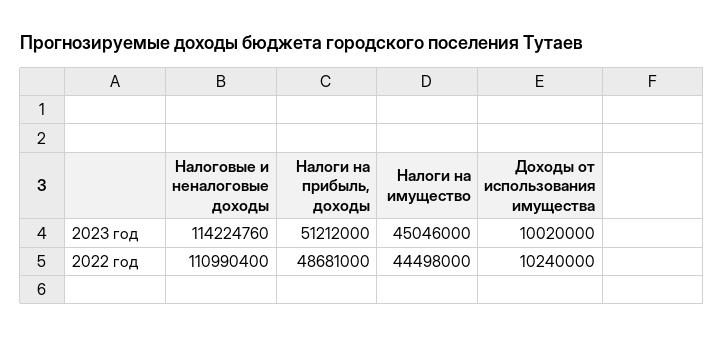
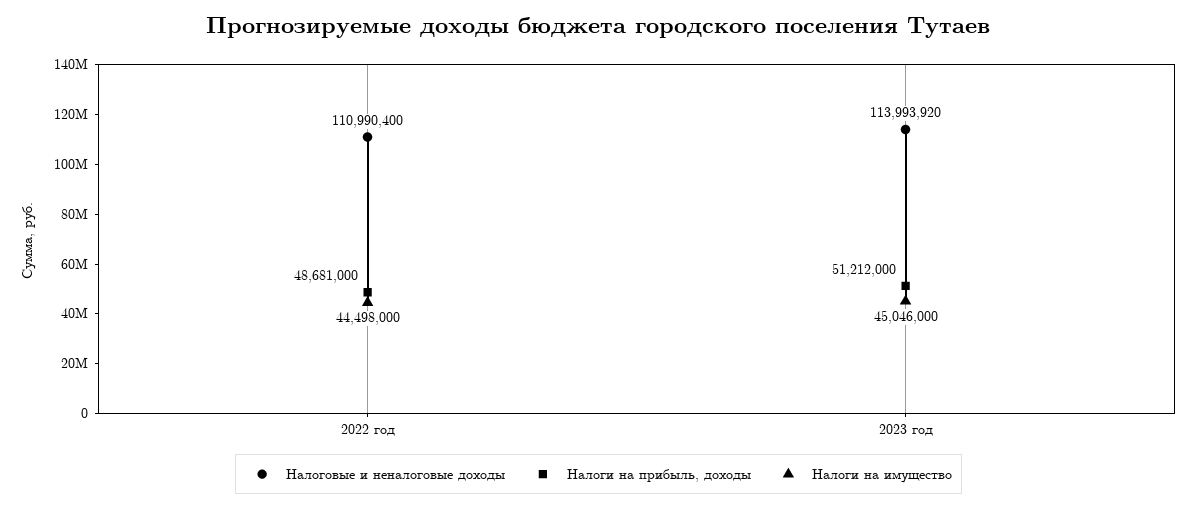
Налоговые и неналоговые доходы, 2023 год: 114224760 -> 113993920
Доходы от использования имущества, 2023 год: 10020000 -> none
Доходы от использования имущества, 2022 год: 10240000 -> none

